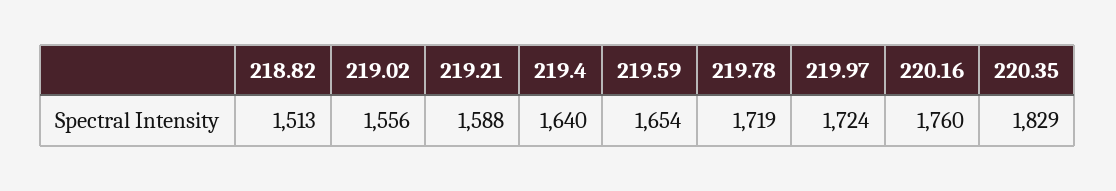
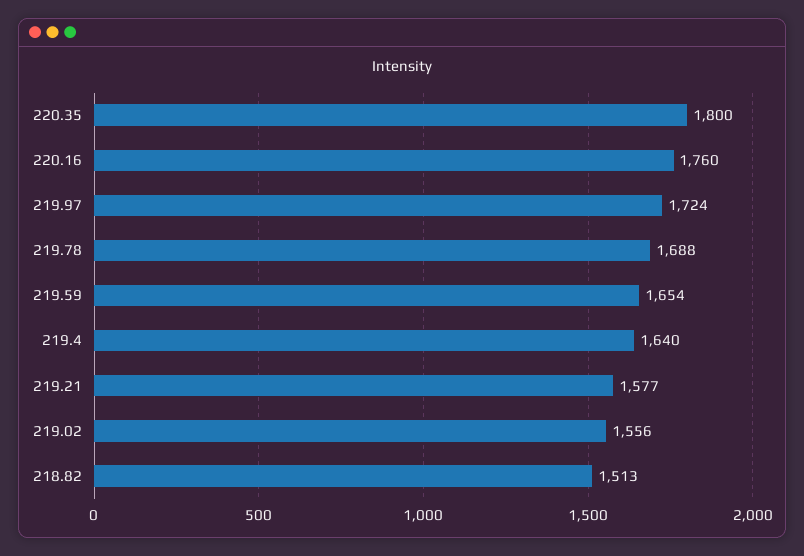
219.21: 1588 -> 1577
219.78: 1719 -> 1688
220.35: 1829 -> 1800

